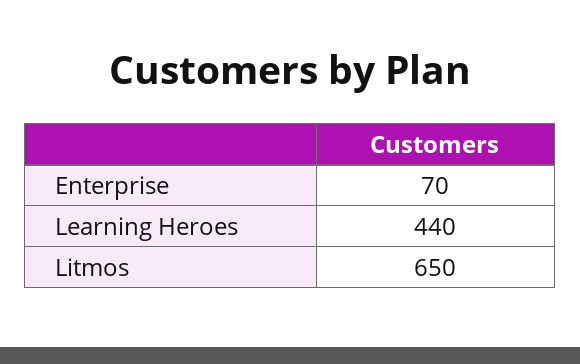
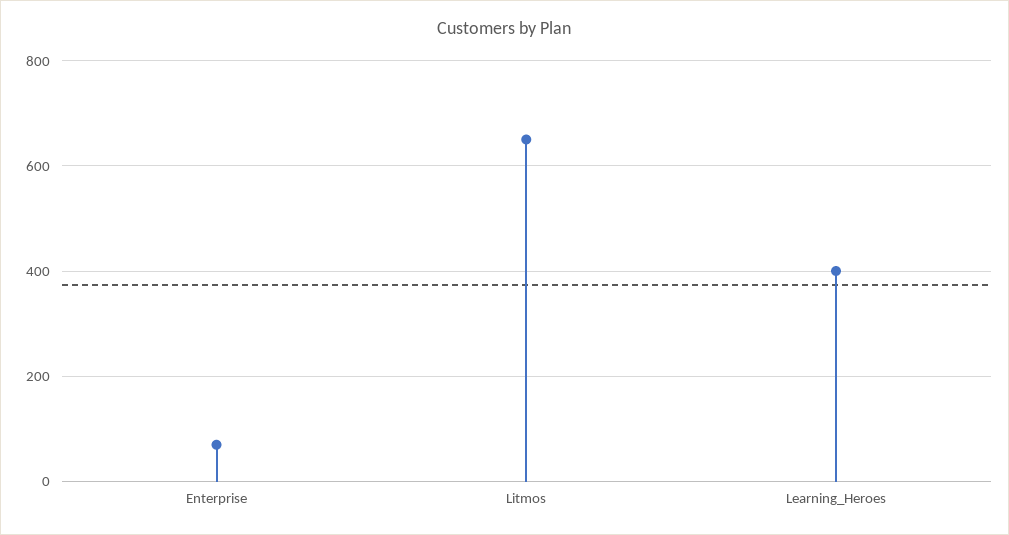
Learning Heroes: 440 -> 400

